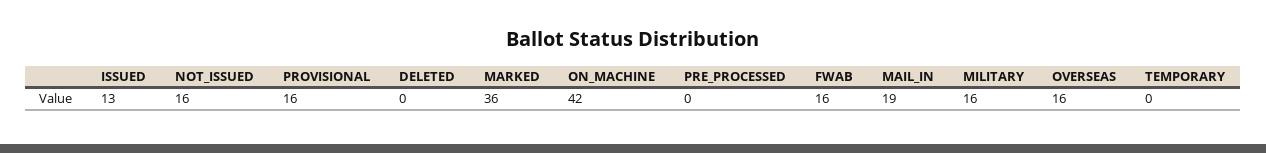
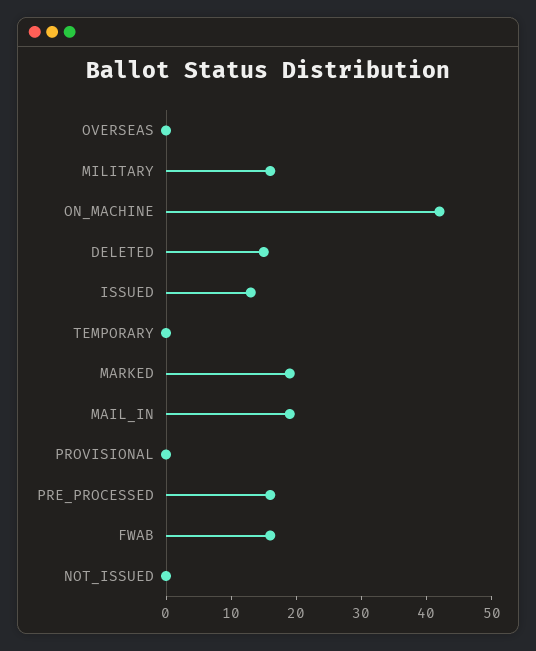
NOT_ISSUED: 16 -> 0
PROVISIONAL: 16 -> 0
DELETED: 0 -> 15
MARKED: 36 -> 20
PRE_PROCESSED: 0 -> 15
OVERSEAS: 16 -> 0

